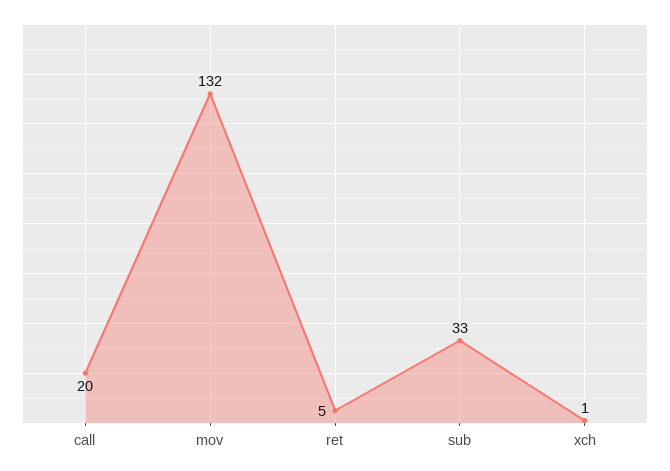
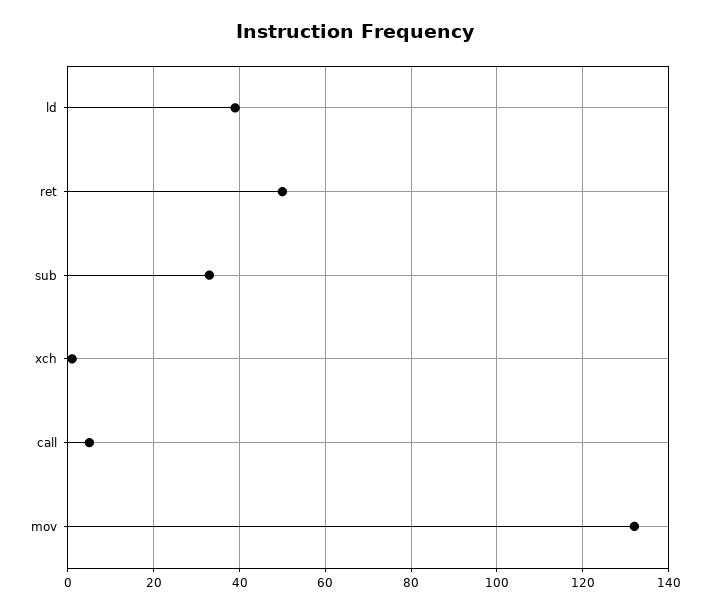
call: 20 -> 5
ret: 5 -> 50
ld: none -> 40

